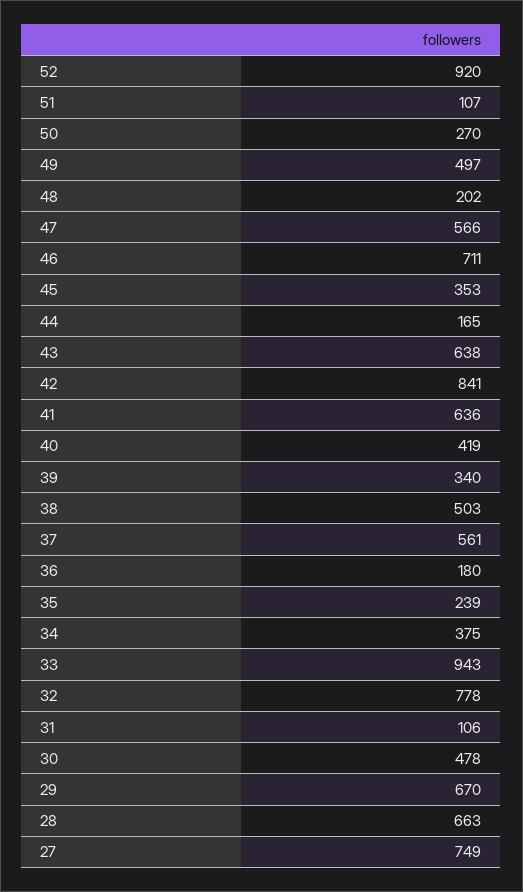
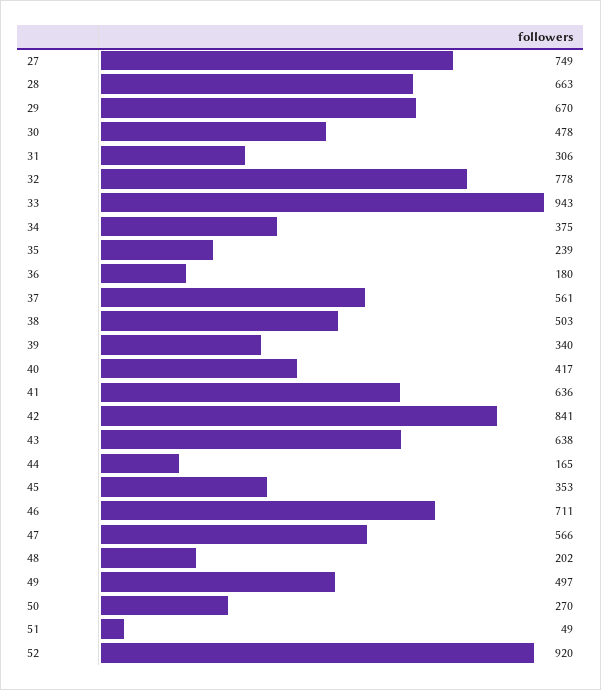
51: 107 -> 49
40: 419 -> 417
31: 106 -> 306

